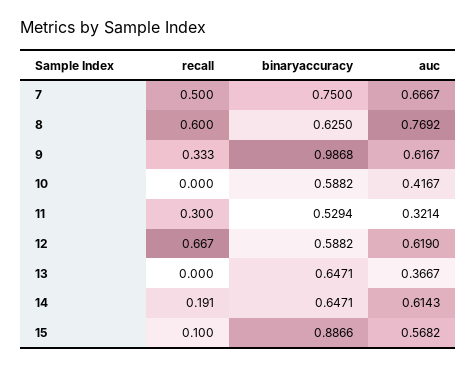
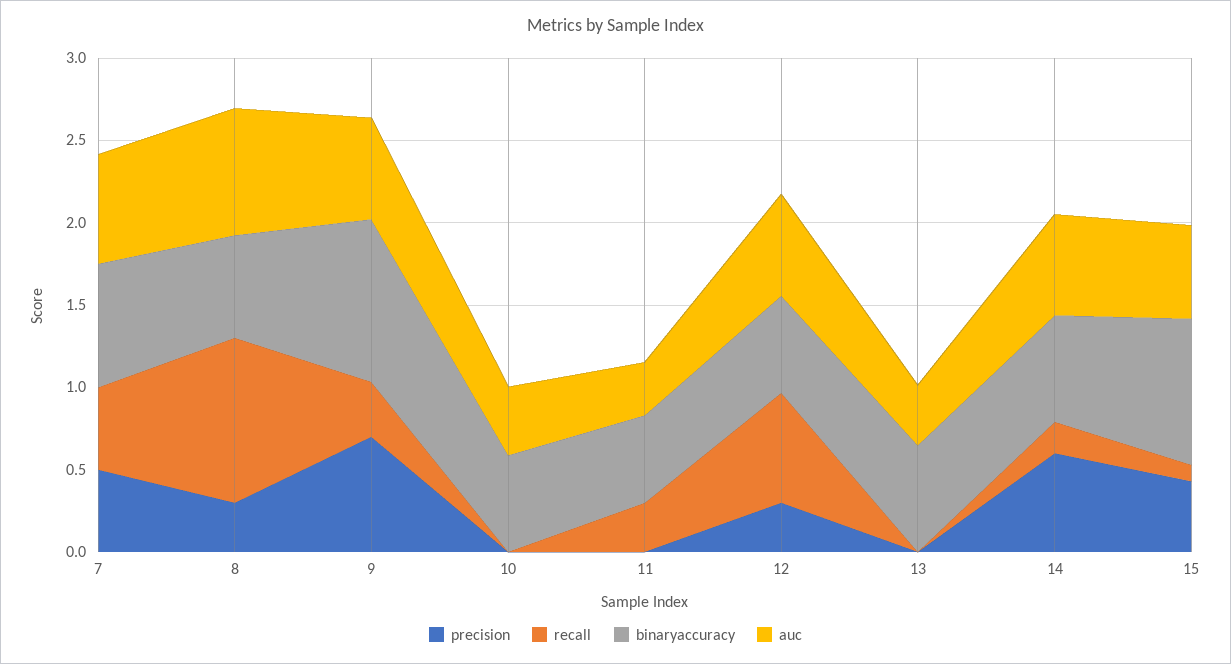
recall, 8: 0.6 -> 1
precision, 7: none -> 0.5
precision, 8: none -> 0.3
precision, 9: none -> 0.7
precision, 10: none -> 0
precision, 11: none -> 0
precision, 12: none -> 0.3
precision, 13: none -> 0
precision, 14: none -> 0.6
precision, 15: none -> 0.4

